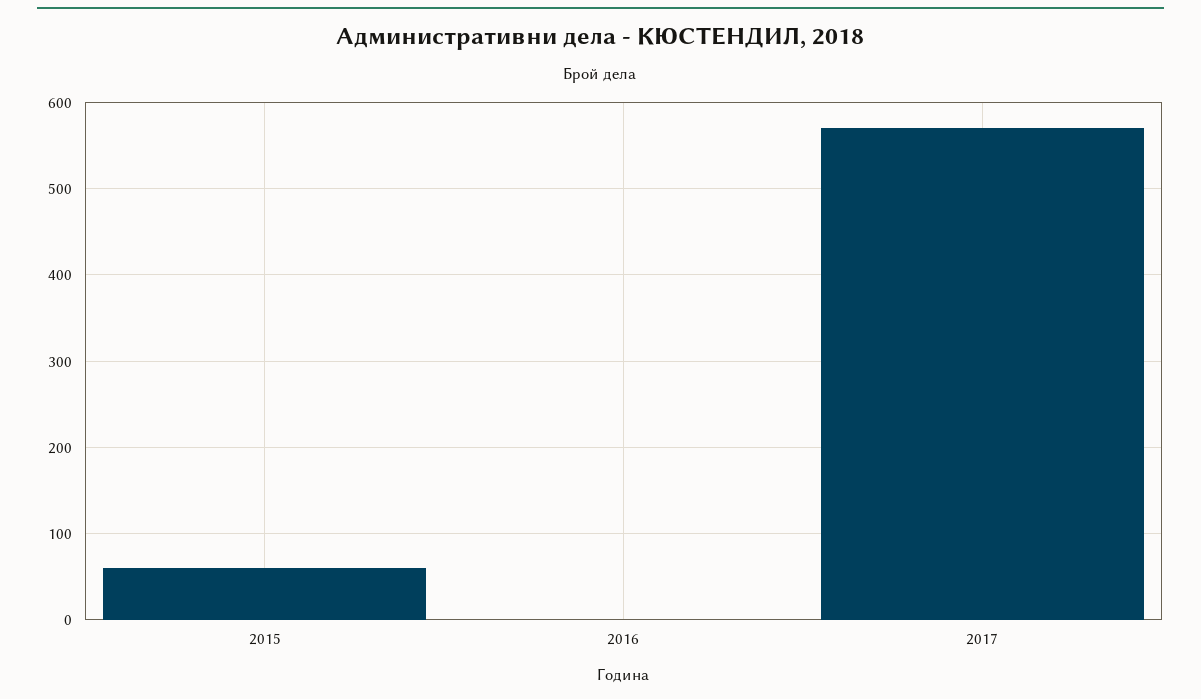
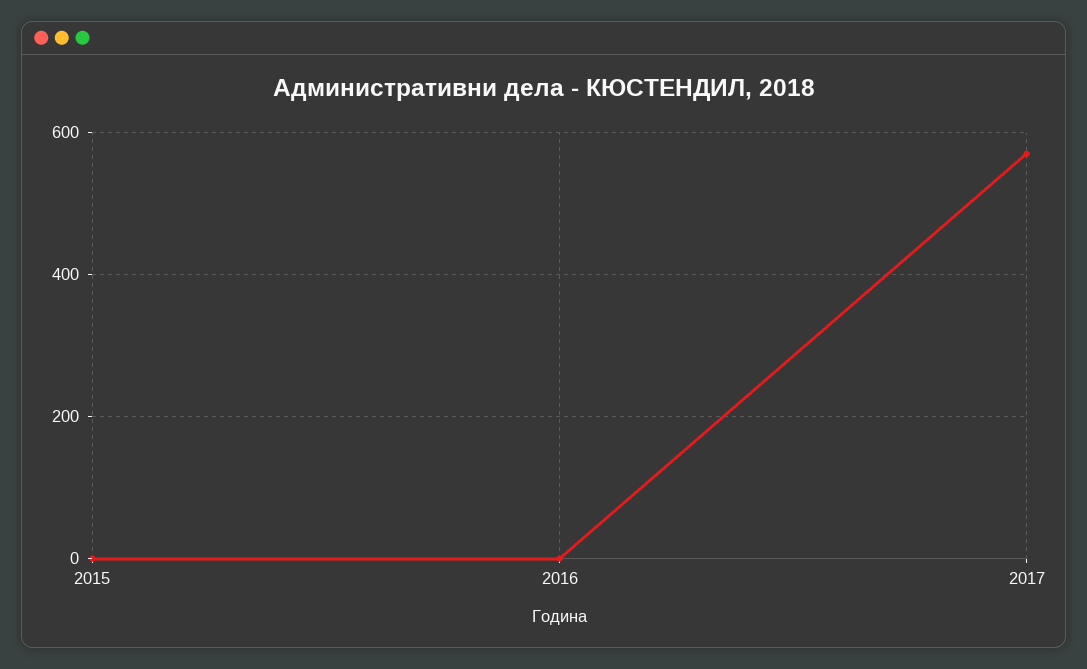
2015: 60 -> 0

